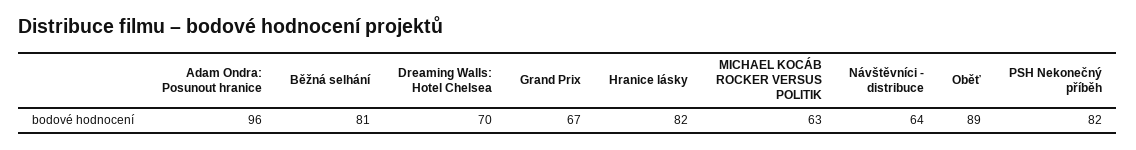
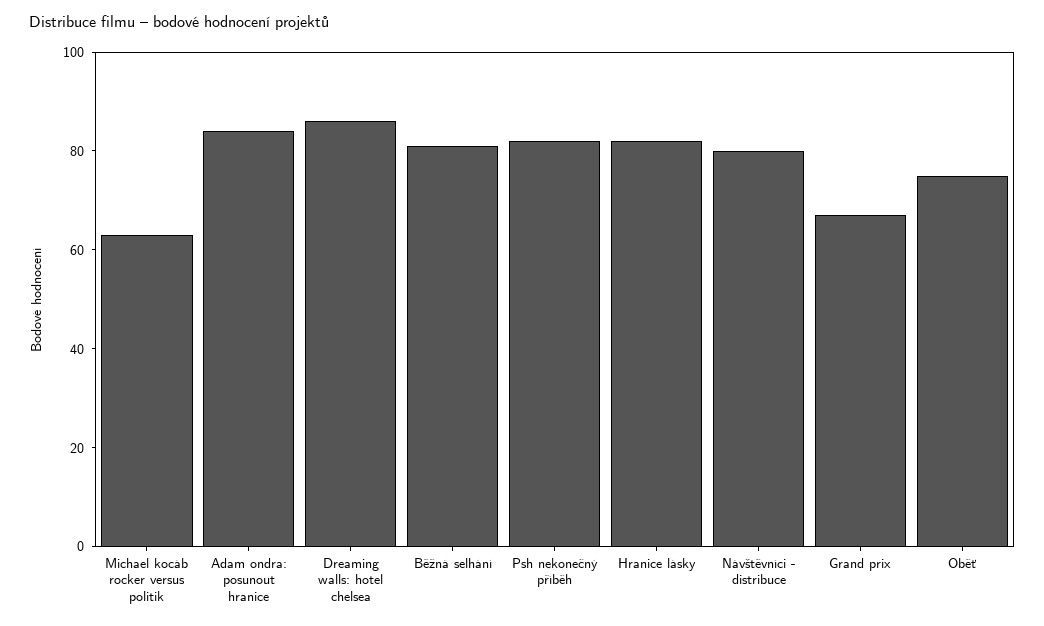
Adam Ondra: Posunout hranice: 96 -> 85
Dreaming Walls: Hotel Chelsea: 70 -> 85
Návštěvníci - distribuce: 64 -> 80
Oběť: 89 -> 75

